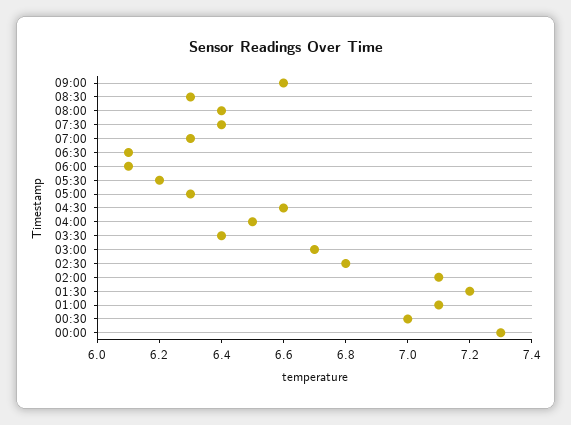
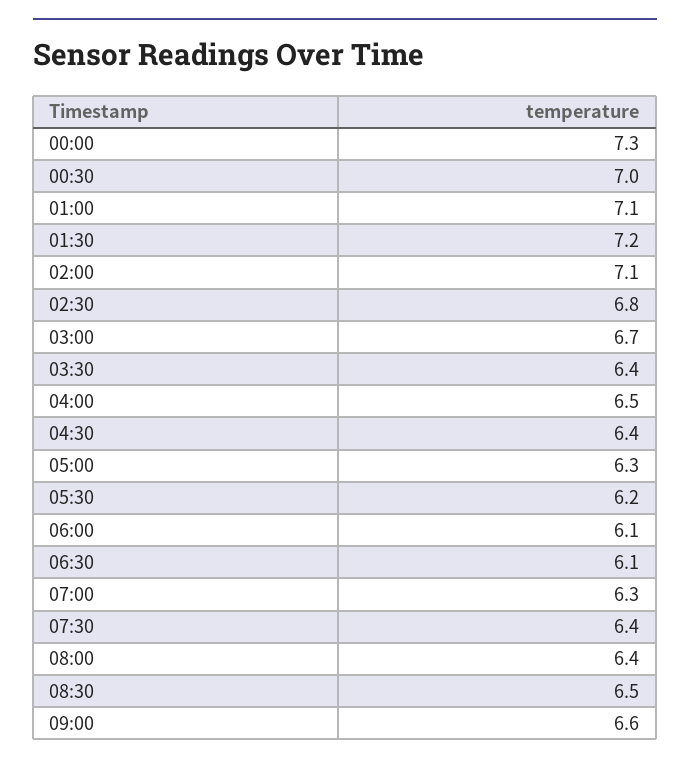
08:30: 6.3 -> 6.5
04:30: 6.6 -> 6.4

